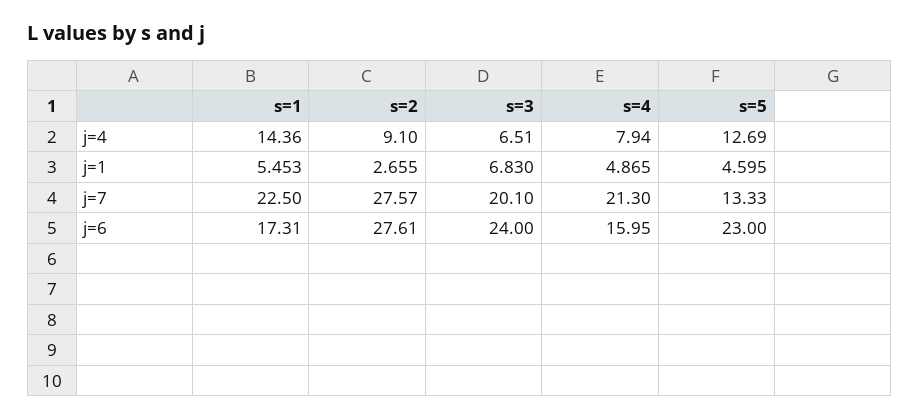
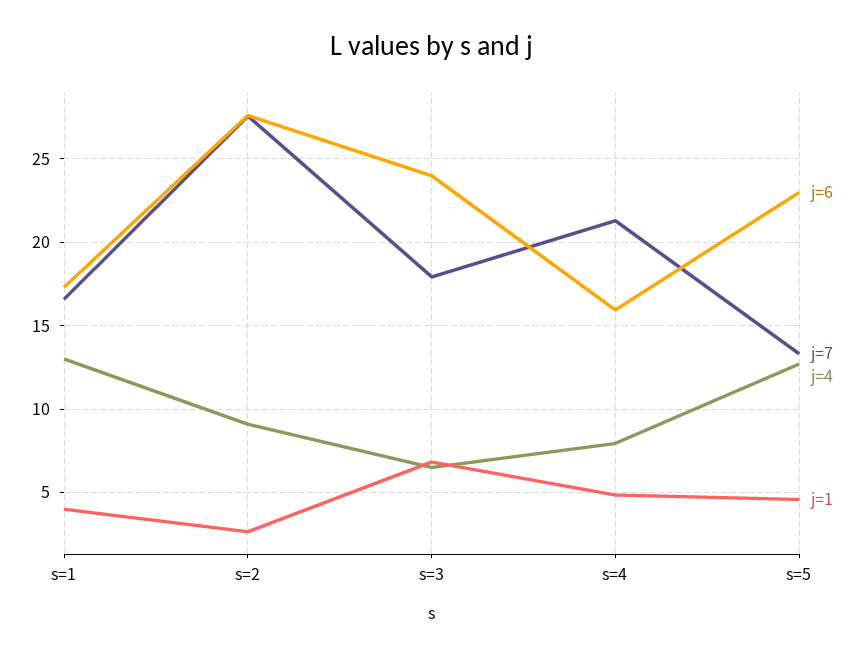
j=4, s=1: 14.36 -> 13
j=1, s=1: 5.453 -> 4
j=7, s=1: 22.5 -> 16.5
j=7, s=3: 20.1 -> 18

